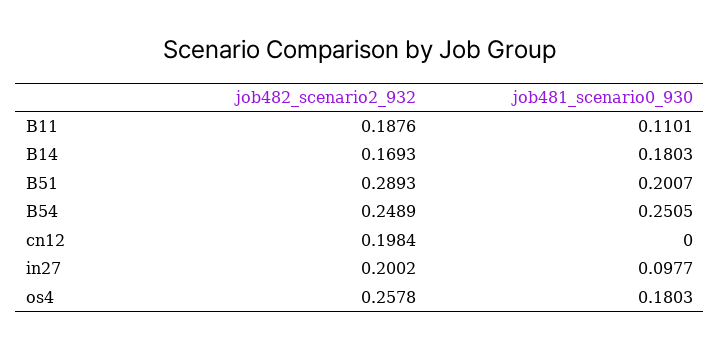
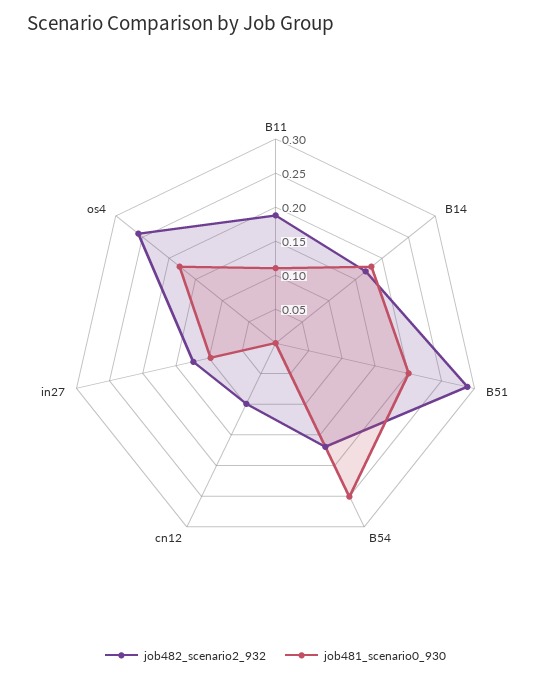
job482_scenario2_932, B54: 0.2489 -> 0.175
job482_scenario2_932, cn12: 0.1984 -> 0.1
job482_scenario2_932, in27: 0.2002 -> 0.125

